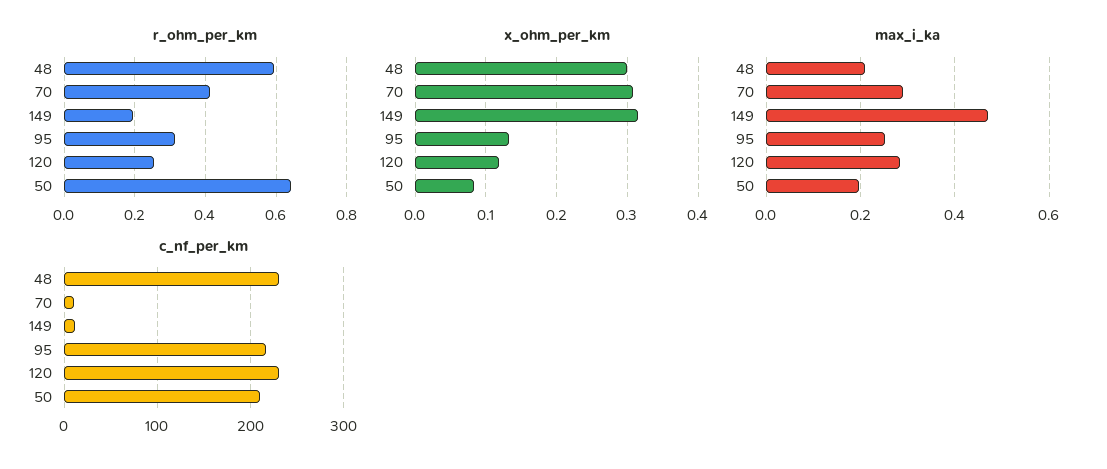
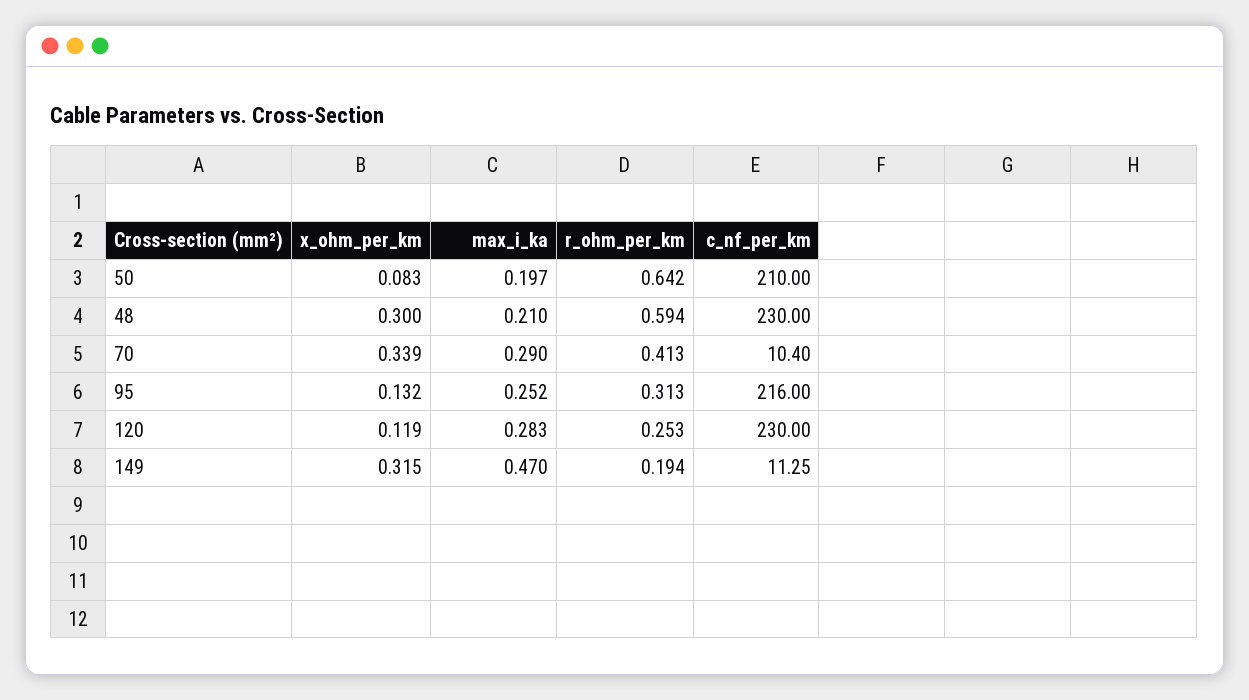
x_ohm_per_km, 70: 0.31 -> 0.339

